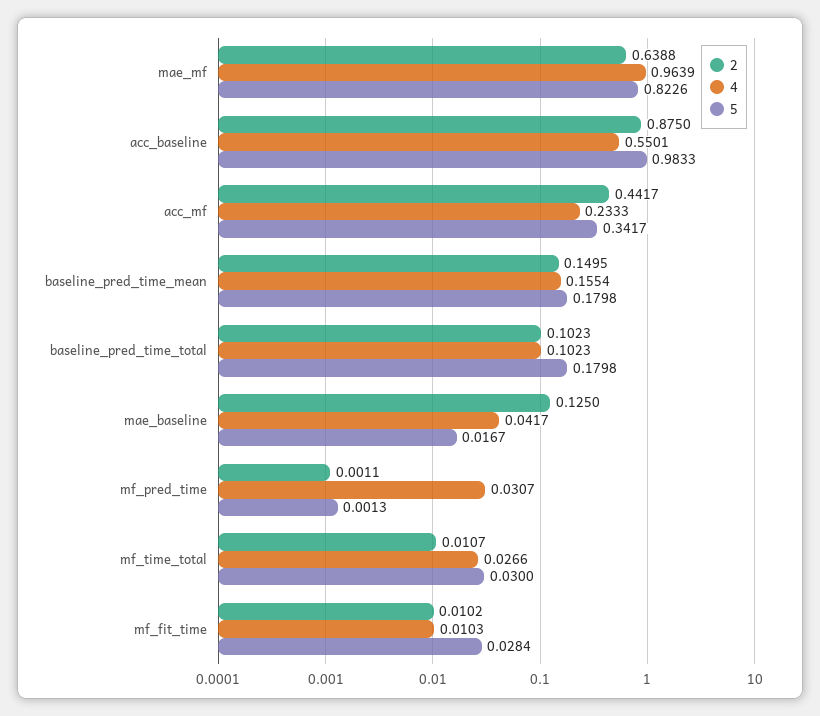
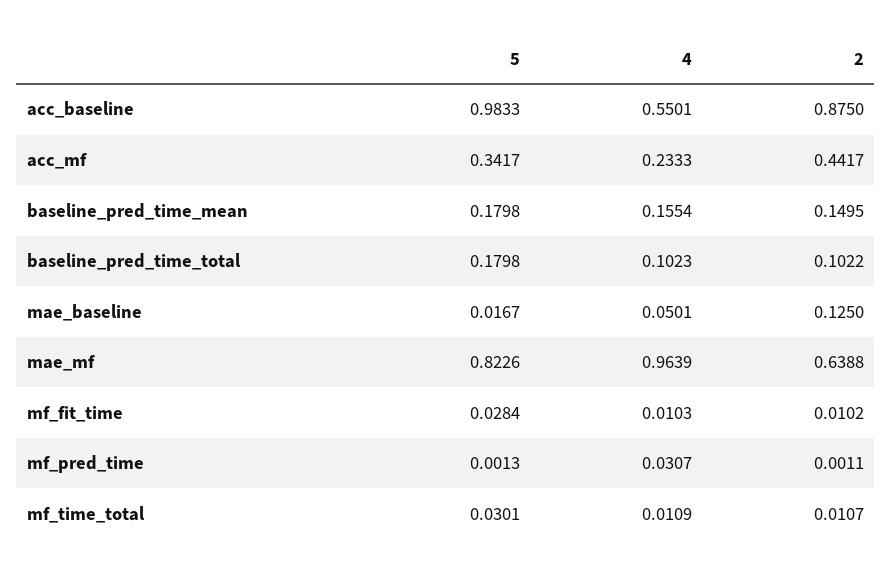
2, baseline_pred_time_total: 0.1023 -> 0.1022
4, mae_baseline: 0.0417 -> 0.0501
4, mf_time_total: 0.0266 -> 0.0109
5, mf_time_total: 0.03 -> 0.0301

